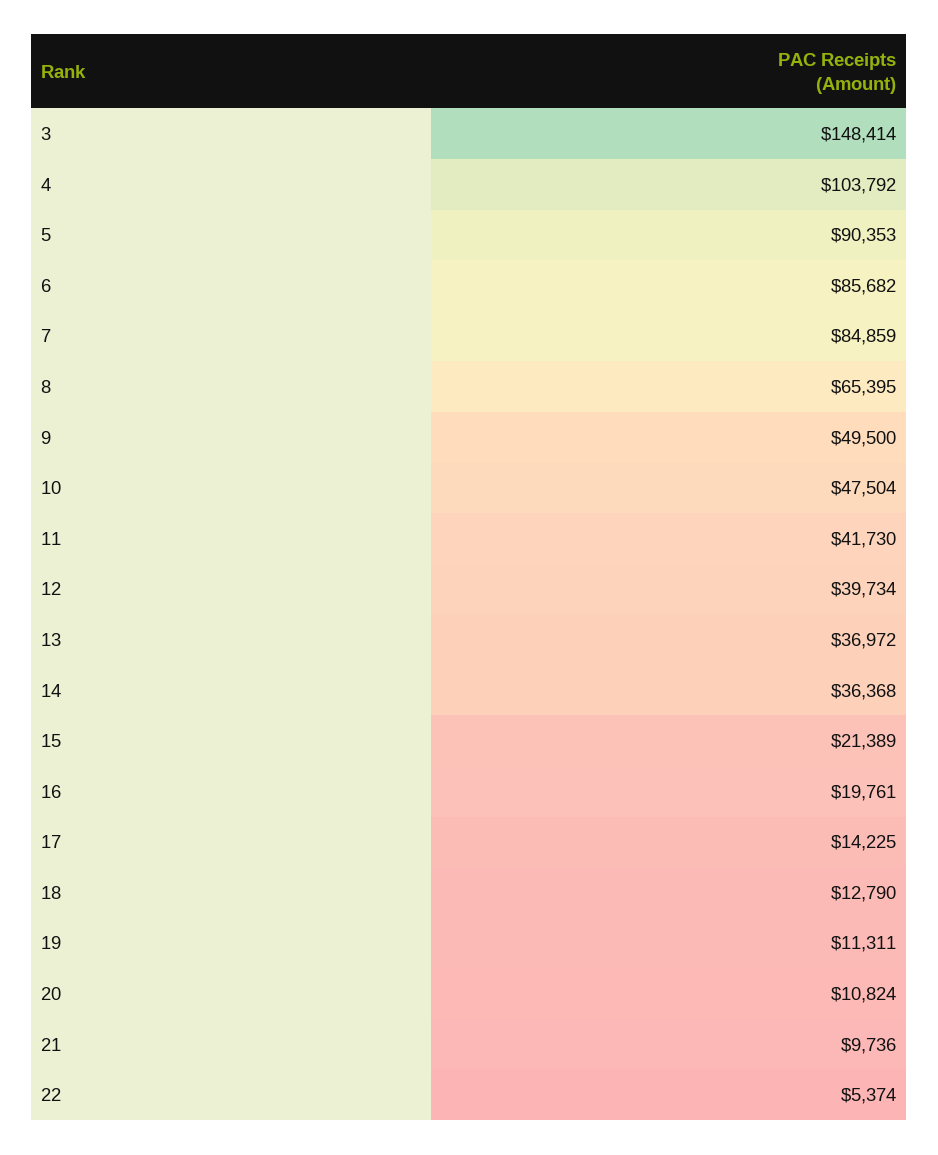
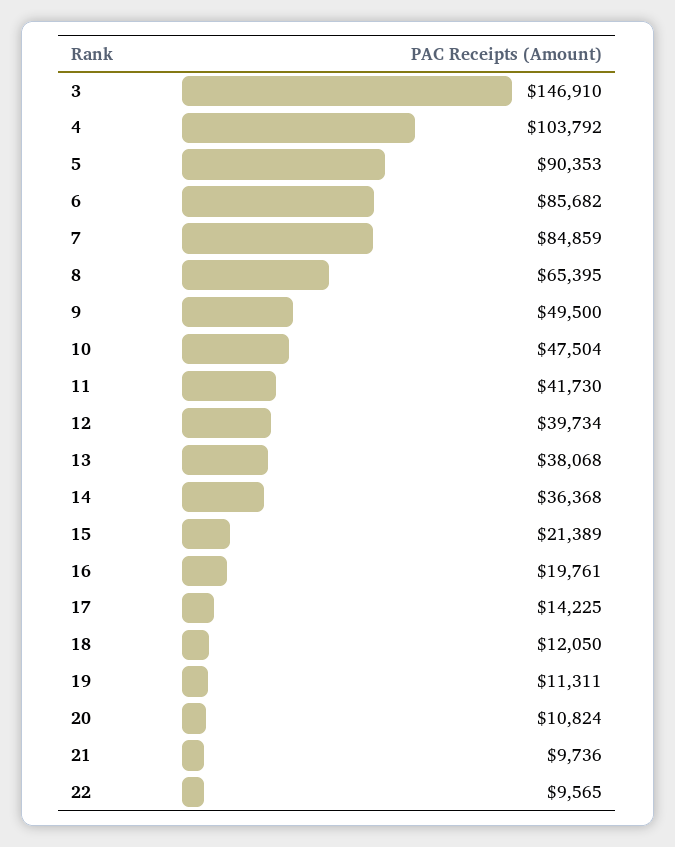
3: 148414 -> 146910
13: 36972 -> 38068
18: 12790 -> 12050
22: 5374 -> 9565

